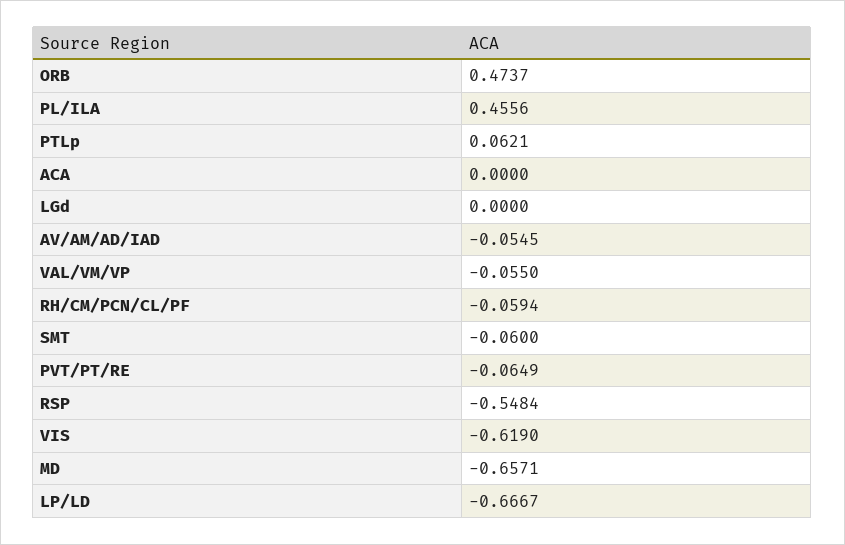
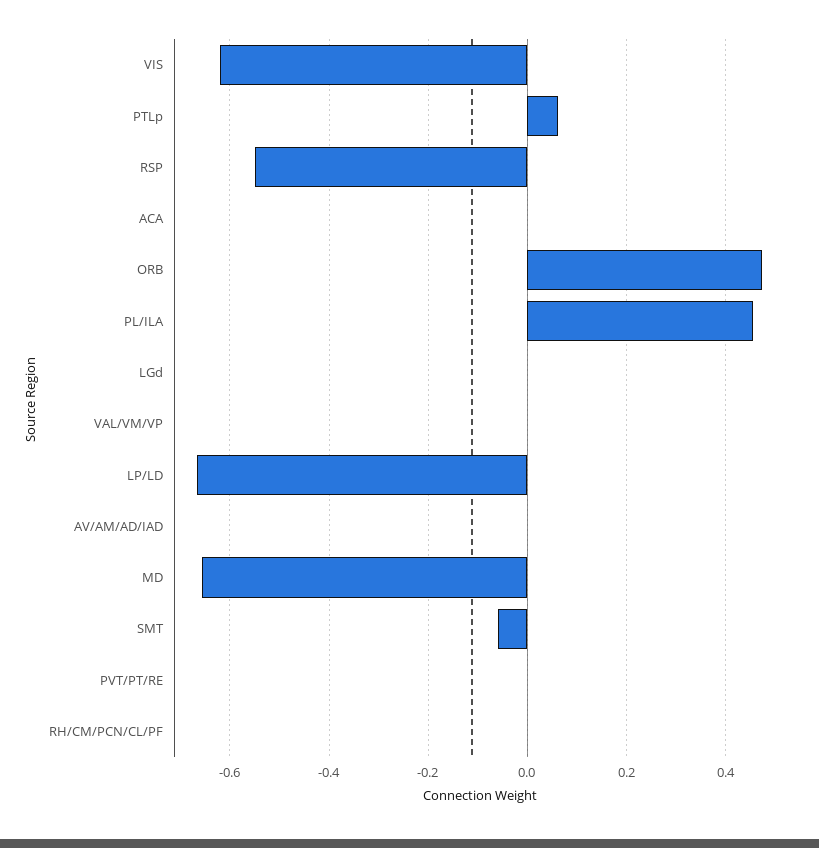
AV/AM/AD/IAD: -0.0545 -> 0
VAL/VM/VP: -0.055 -> 0
RH/CM/PCN/CL/PF: -0.0594 -> 0
PVT/PT/RE: -0.0649 -> 0

